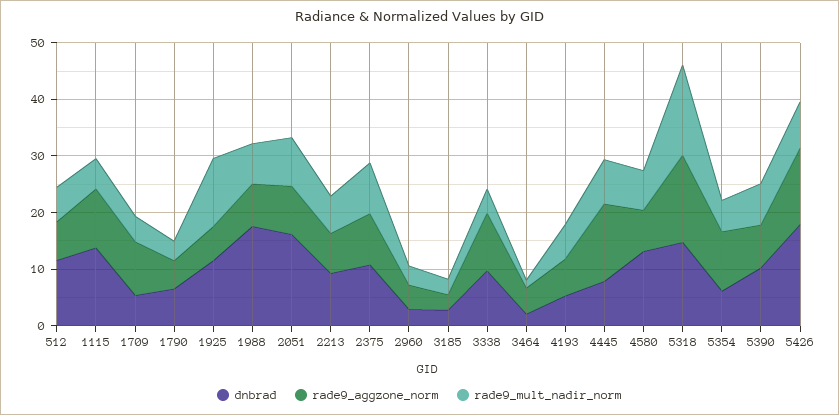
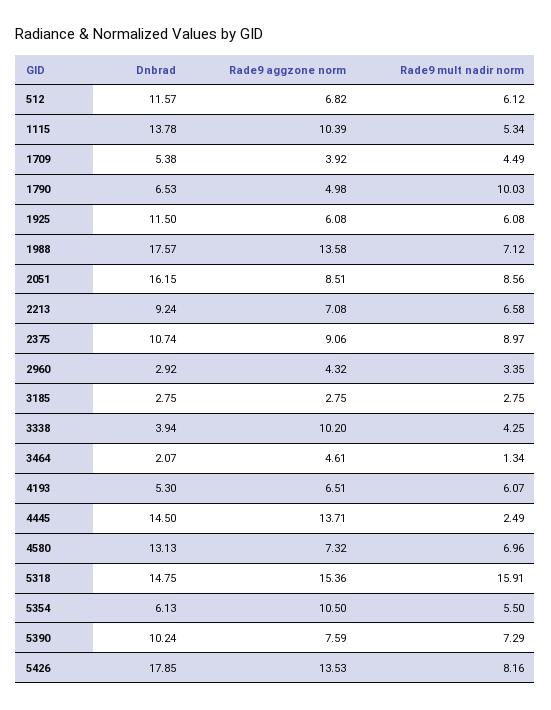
rade9_aggzone_norm, 1709: 10 -> 3.92
rade9_mult_nadir_norm, 1790: 4 -> 10.03
rade9_mult_nadir_norm, 1925: 12 -> 6.08
rade9_aggzone_norm, 1988: 8 -> 13.58
dnbrad, 3338: 10 -> 3.94
dnbrad, 4445: 8 -> 14.5
rade9_mult_nadir_norm, 4445: 8 -> 2.49

